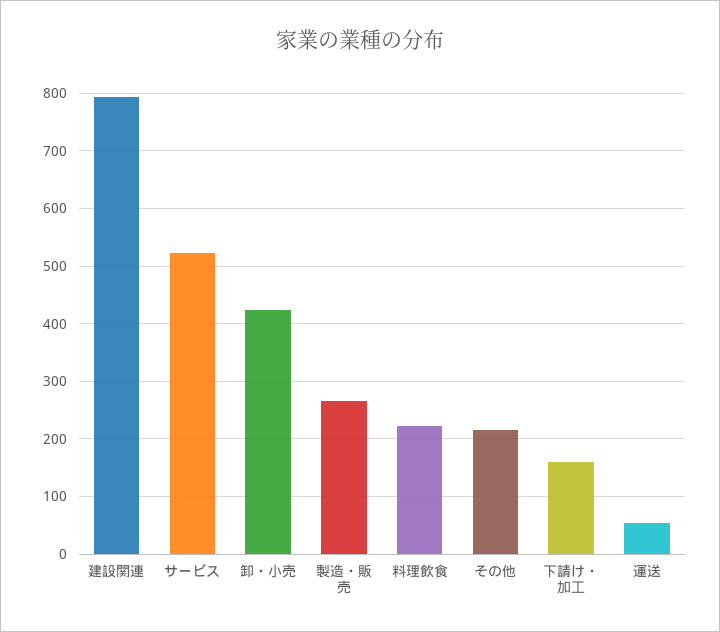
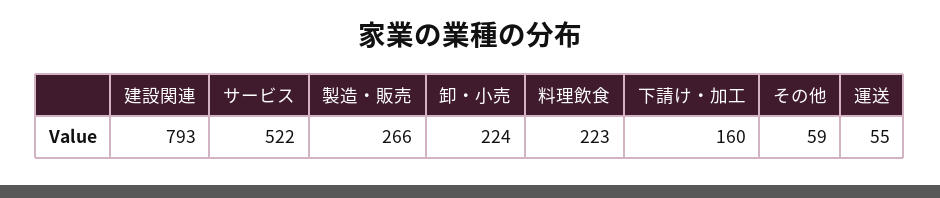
卸・小売: 420 -> 224
その他: 220 -> 59

